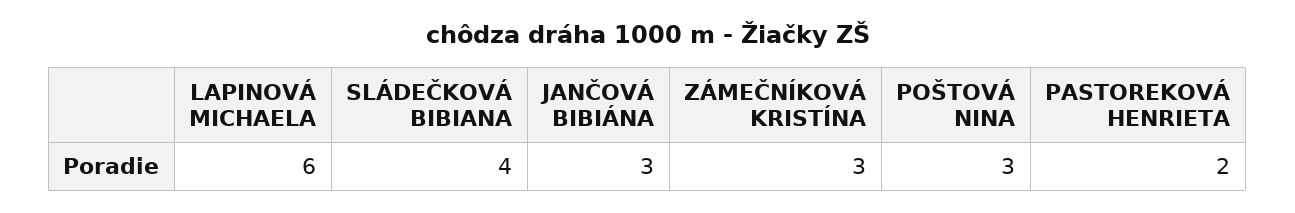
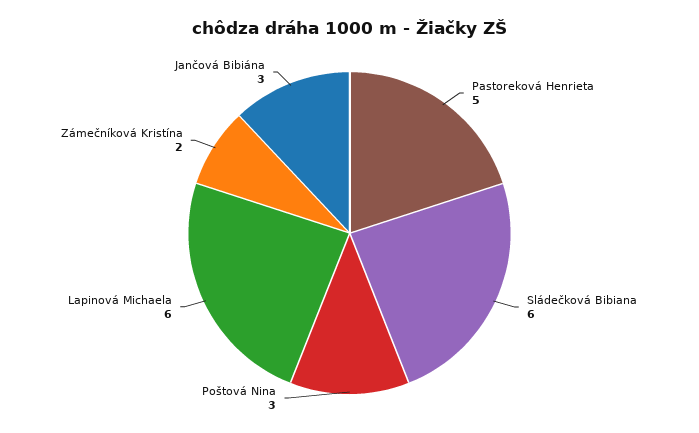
SLÁDEČKOVÁ BIBIANA: 4 -> 6
ZÁMEČNÍKOVÁ KRISTÍNA: 3 -> 2
PASTOREKOVÁ HENRIETA: 2 -> 5

